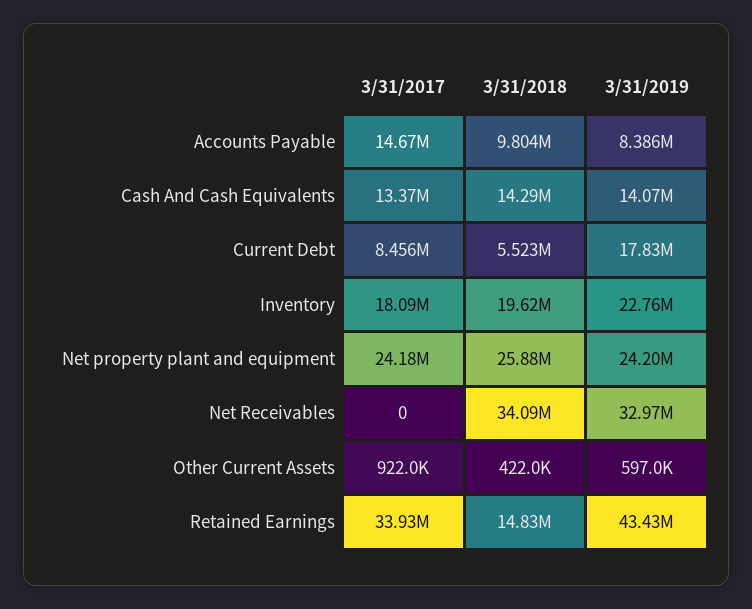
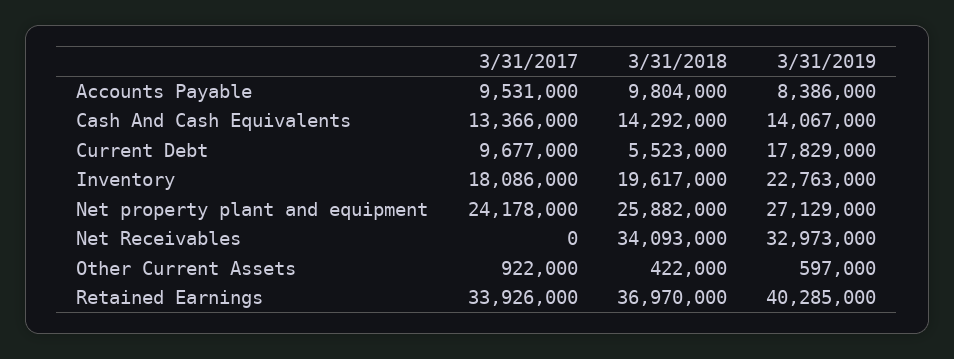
3/31/2017, Accounts Payable: 14670000 -> 9531000
3/31/2017, Current Debt: 8456000 -> 9677000
3/31/2019, Net property plant and equipment: 24200000 -> 27129000
3/31/2018, Retained Earnings: 14830000 -> 36970000
3/31/2019, Retained Earnings: 43430000 -> 40285000

